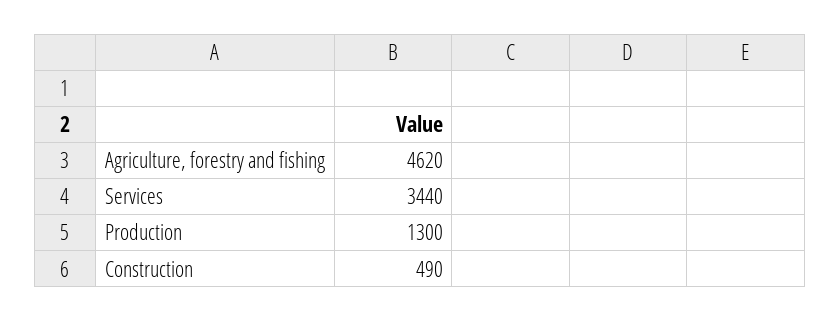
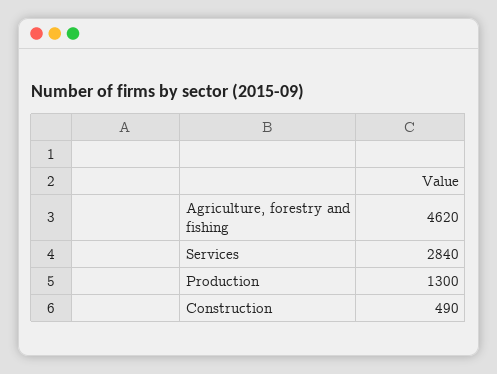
Services: 3440 -> 2840

